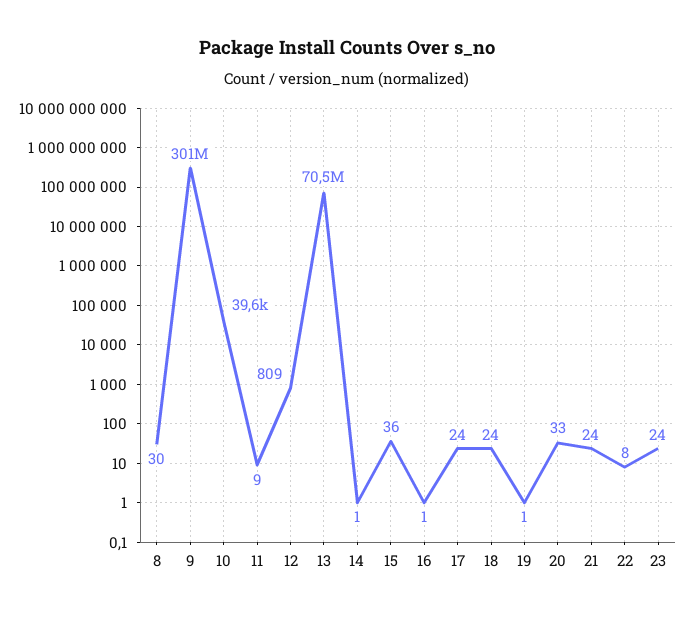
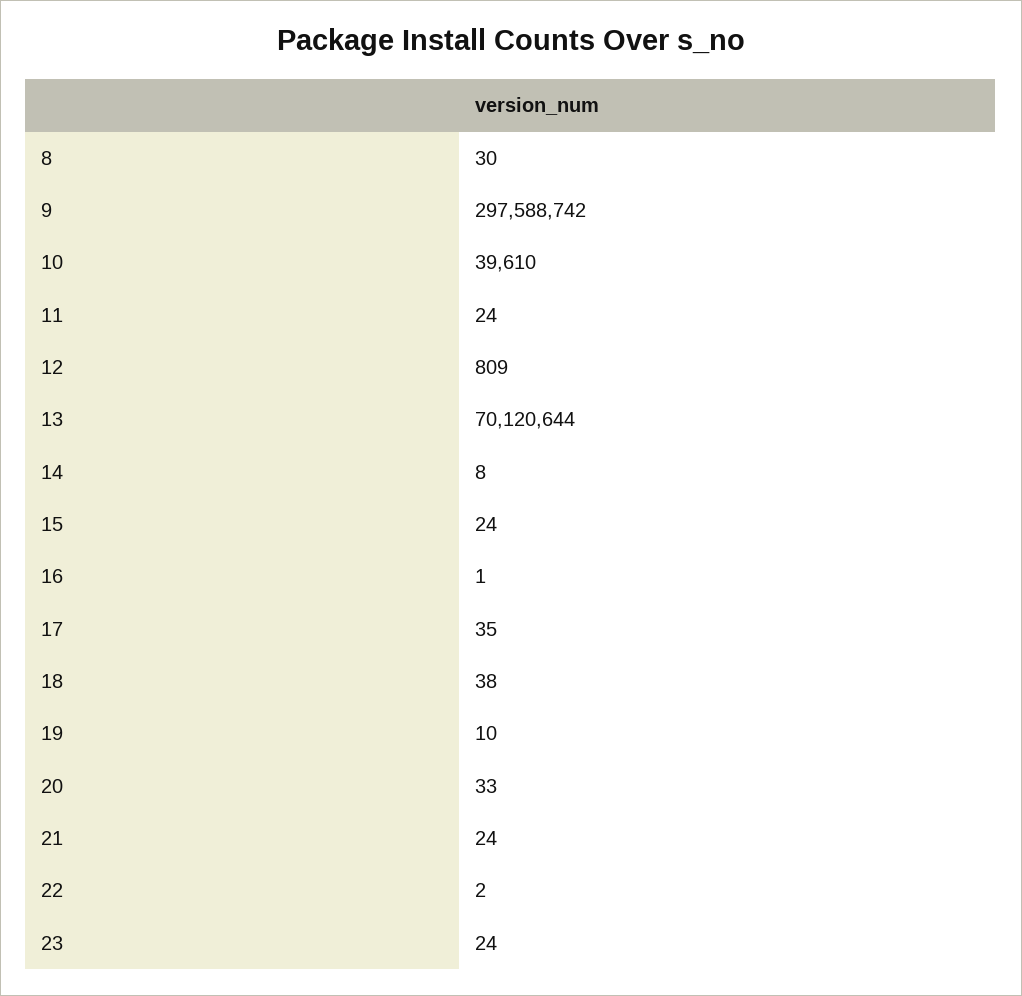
9: 301000000 -> 297588742
11: 9 -> 24
13: 70500000 -> 70120644
14: 1 -> 8
15: 36 -> 24
17: 24 -> 35
18: 24 -> 38
19: 1 -> 10
22: 8 -> 2

